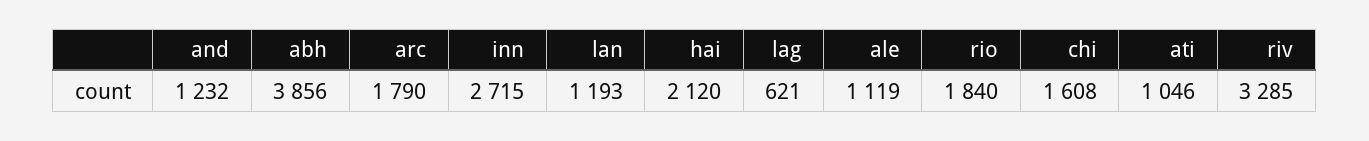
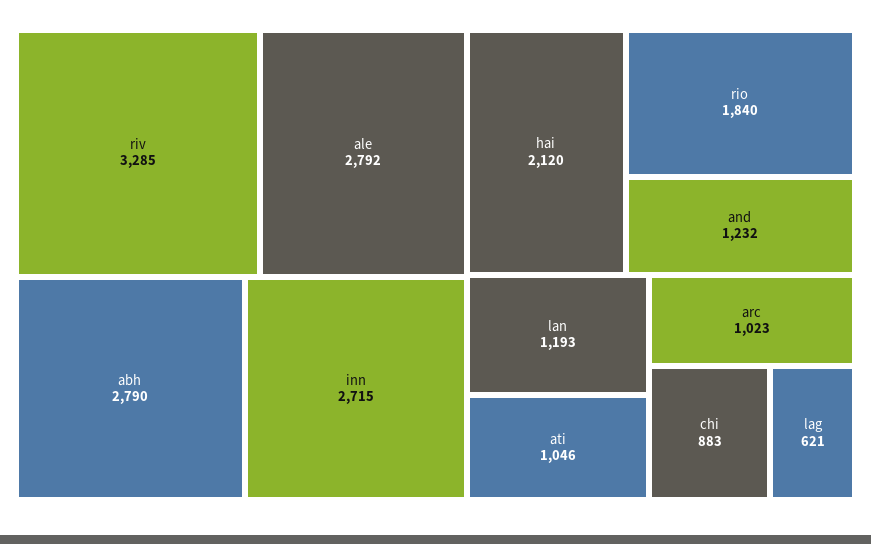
abh: 3856 -> 2790
arc: 1790 -> 1023
ale: 1119 -> 2792
chi: 1608 -> 883

